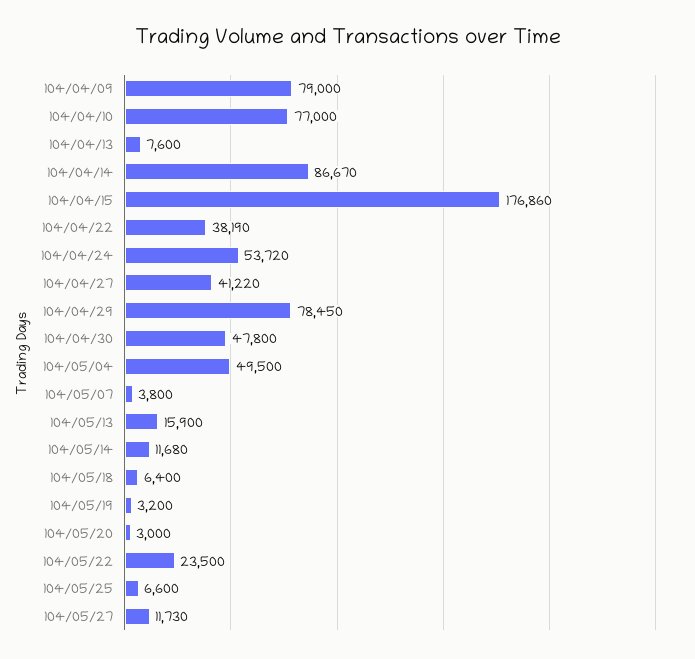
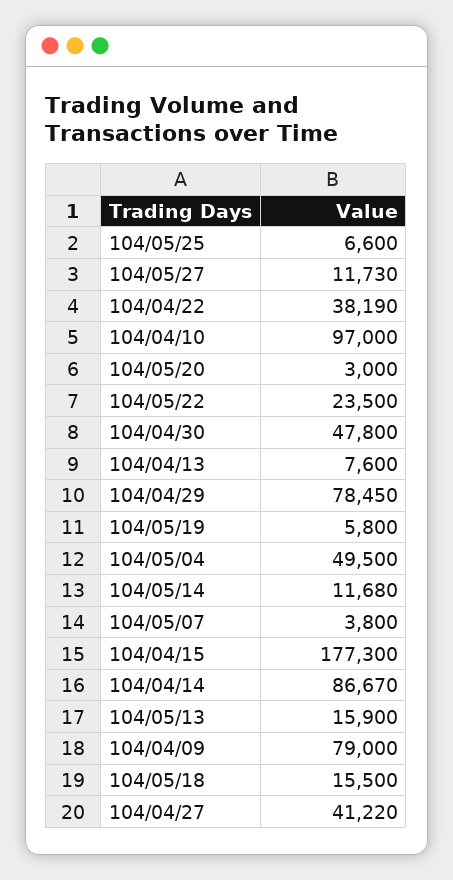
104/04/10: 77000 -> 97000
104/04/15: 176860 -> 177300
104/04/24: 53720 -> none
104/05/18: 6400 -> 15500
104/05/19: 3200 -> 5800

